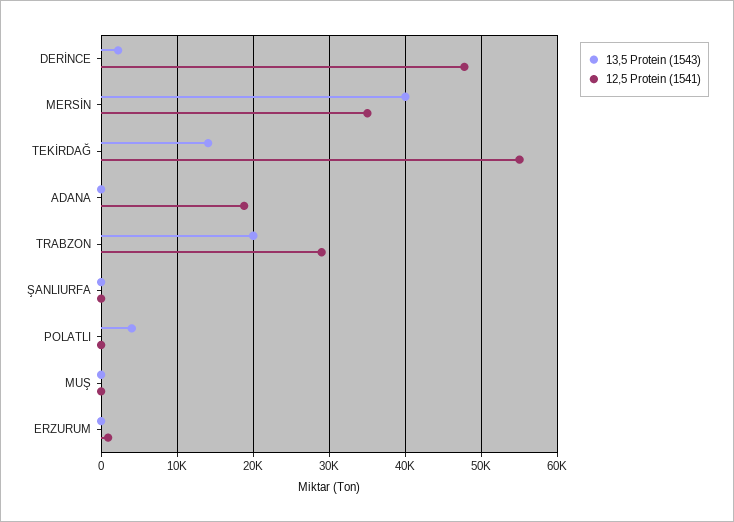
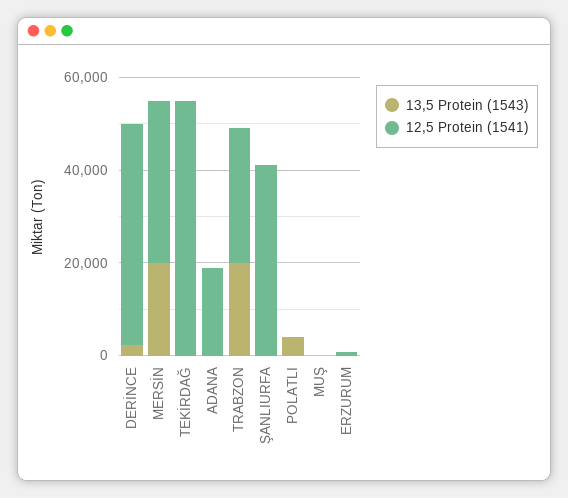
13,5 Protein (1543), MERSİN: 40000 -> 20000
13,5 Protein (1543), TEKİRDAĞ: 14000 -> 0
12,5 Protein (1541), ŞANLIURFA: 0 -> 40000

